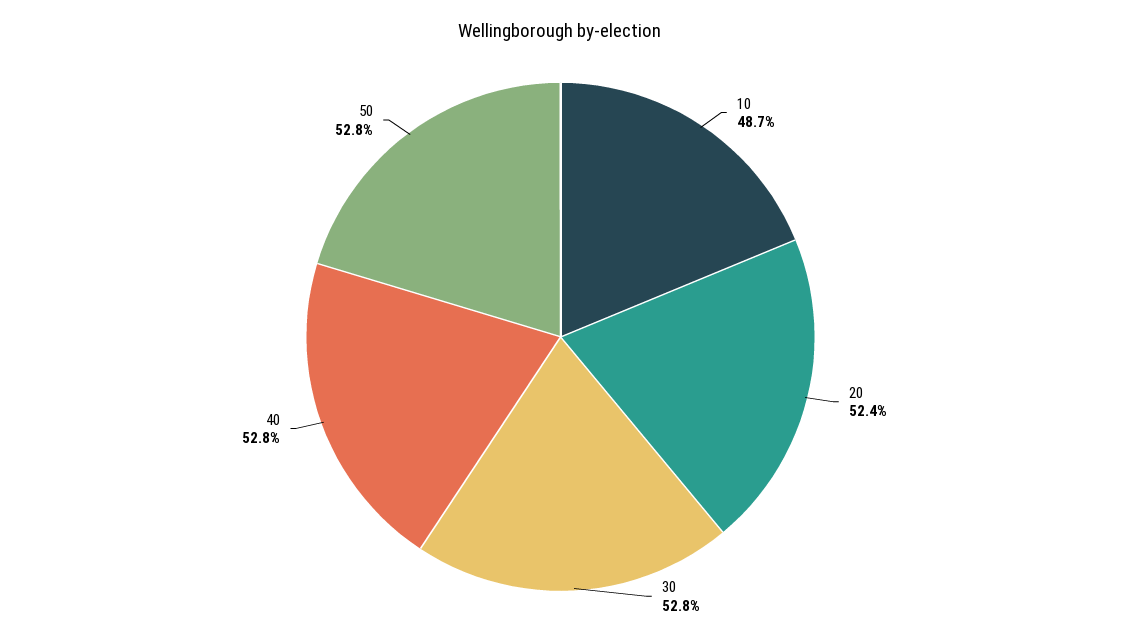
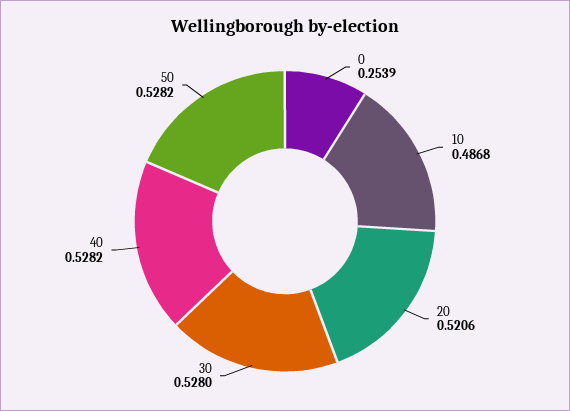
20: 0.524 -> 0.5206
0: none -> 0.2539

